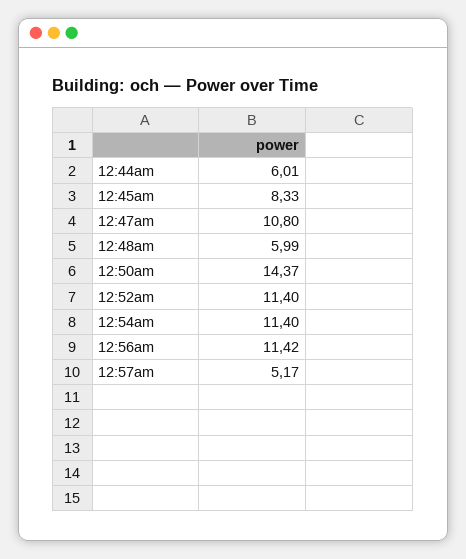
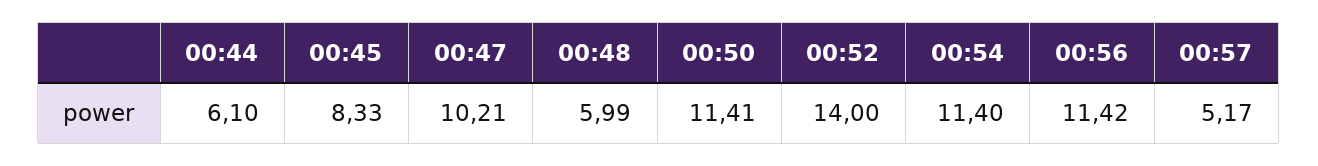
12:44am: 6.01 -> 6.1
12:47am: 10.8 -> 10.21
12:50am: 14.37 -> 11.41
12:52am: 11.4 -> 14

